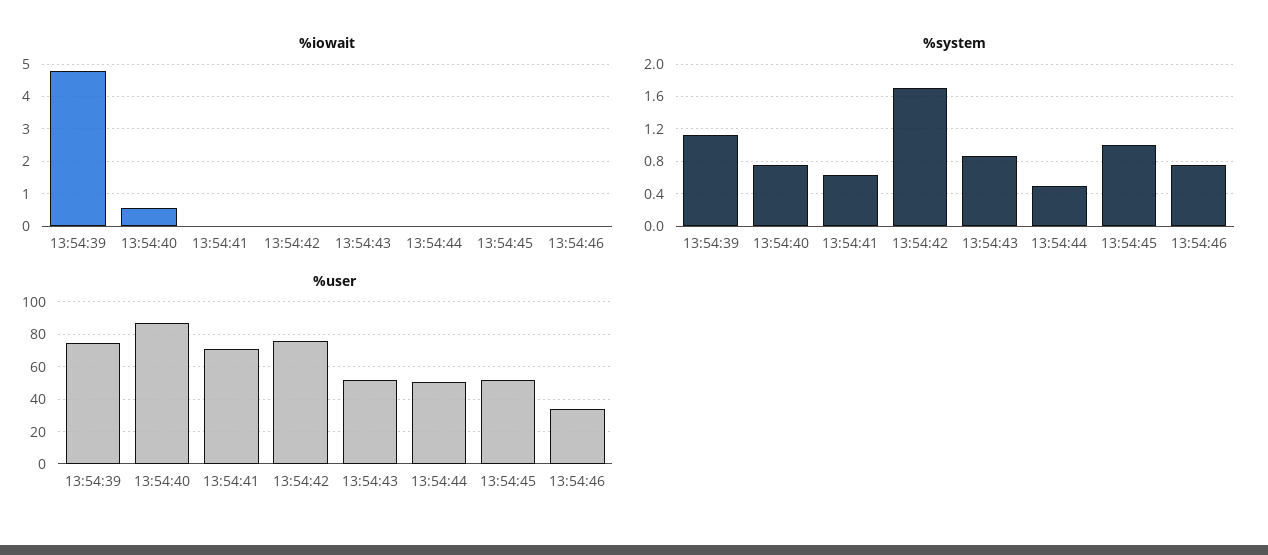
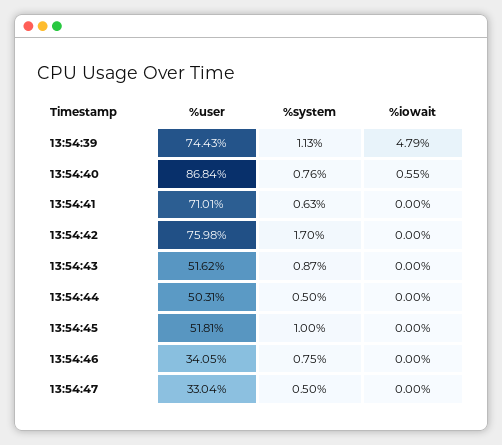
%user, 13:54:47: none -> 33.04
%system, 13:54:47: none -> 0.5
%iowait, 13:54:47: none -> 0

